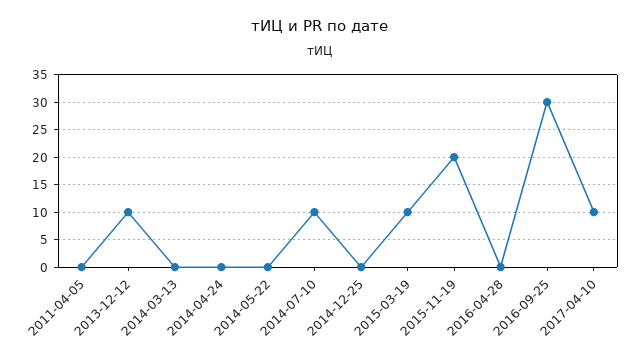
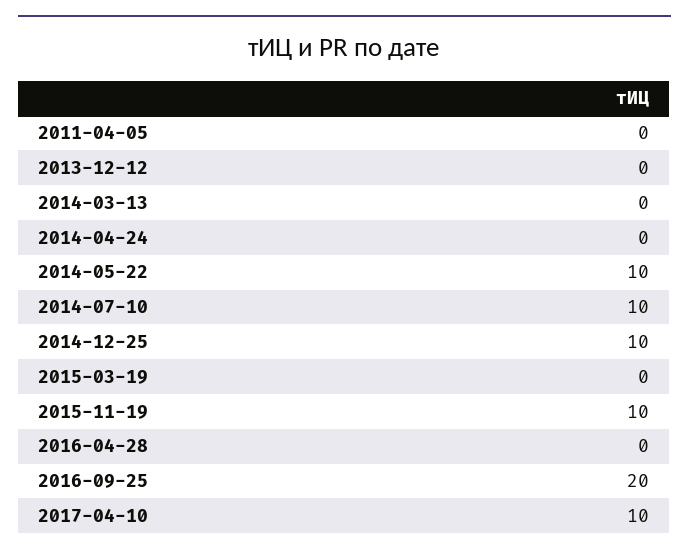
2013-12-12: 10 -> 0
2014-05-22: 0 -> 10
2014-12-25: 0 -> 10
2015-03-19: 10 -> 0
2015-11-19: 20 -> 10
2016-09-25: 30 -> 20

